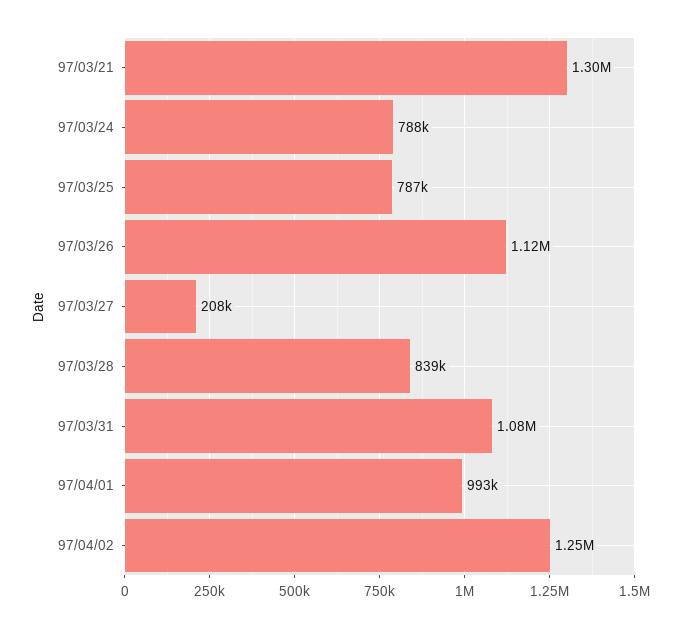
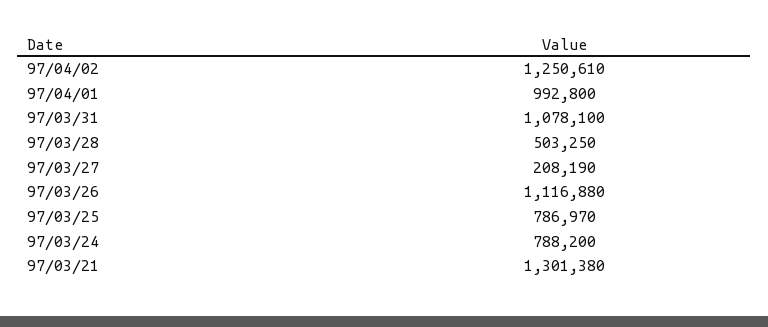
97/03/28: 839000 -> 503250

